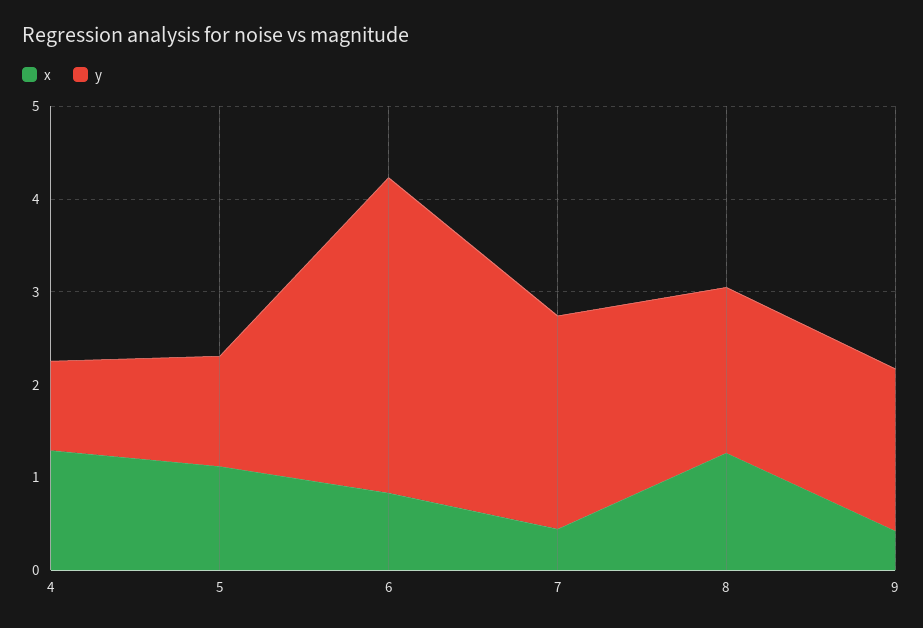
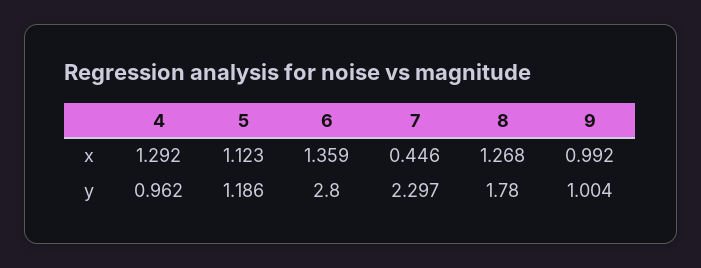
x, 6: 0.8 -> 1.359
y, 6: 3.4 -> 2.8
x, 9: 0.4 -> 0.992
y, 9: 1.8 -> 1.004

